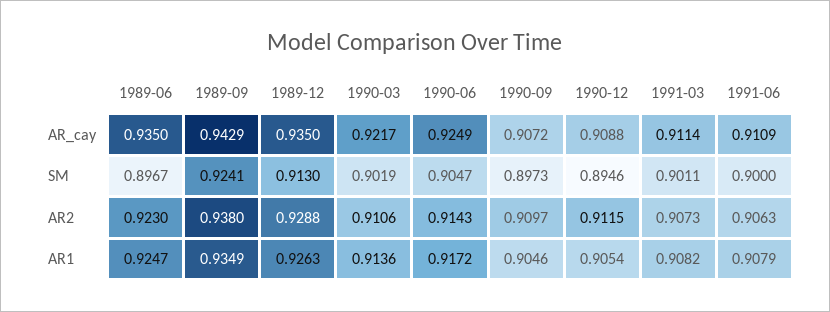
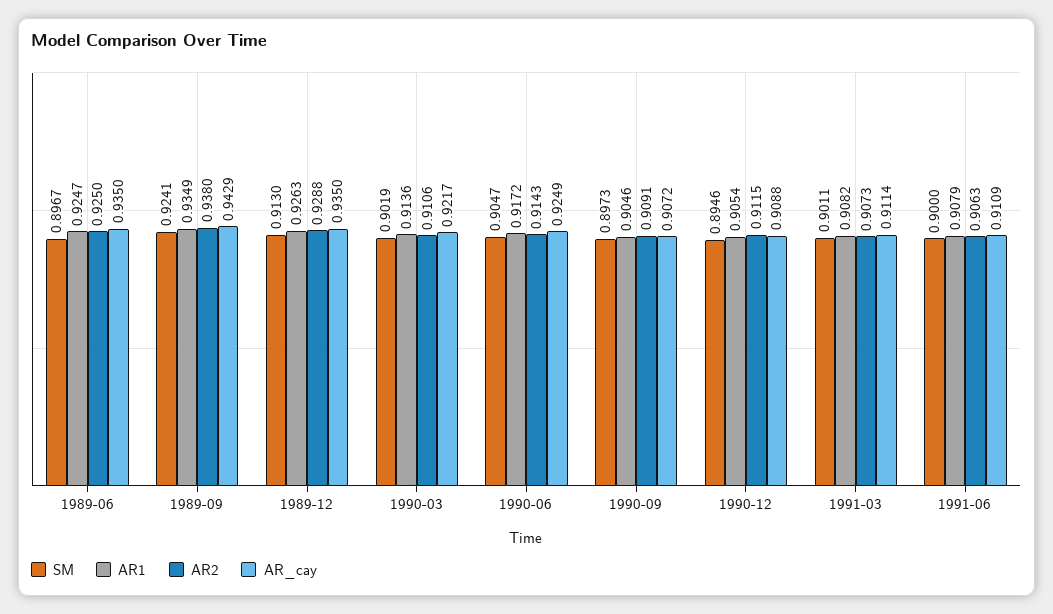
AR2, 1989-06: 0.923 -> 0.925
AR2, 1990-09: 0.9097 -> 0.9091

